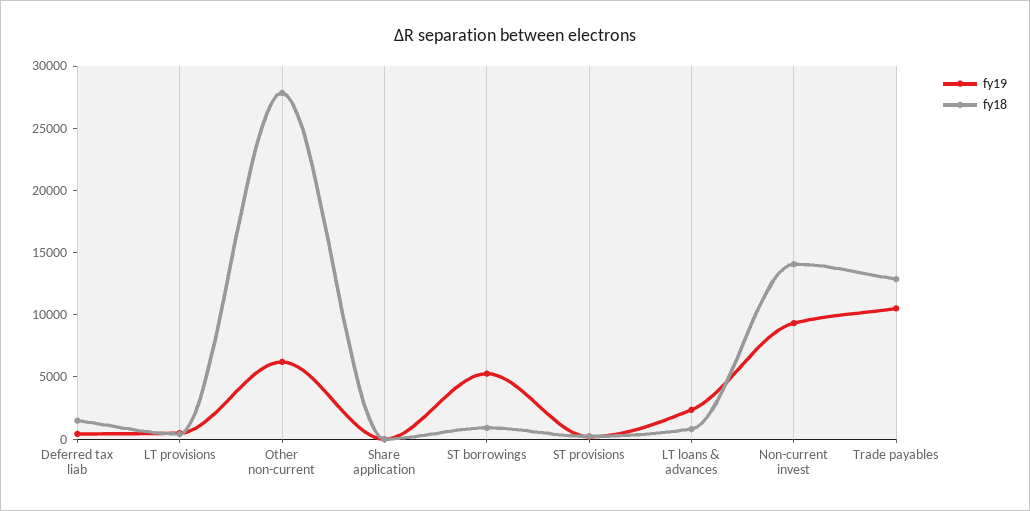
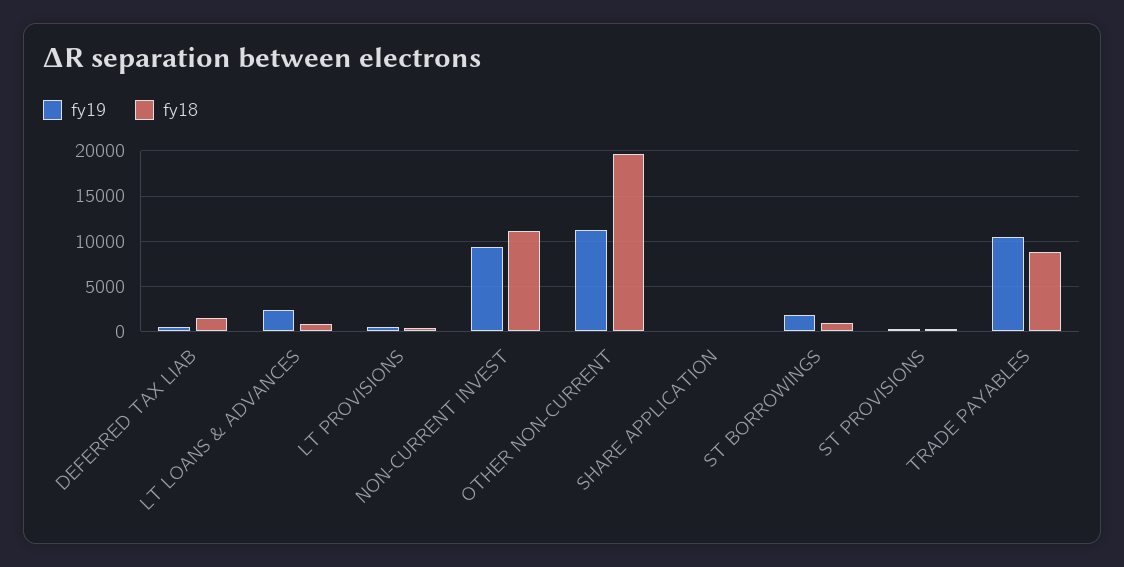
fy19, Other non-current: 6000 -> 11000
fy18, Other non-current: 28000 -> 20000
fy19, ST borrowings: 5000 -> 2000
fy18, Non-current invest: 14000 -> 11000
fy18, Trade payables: 13000 -> 9000

